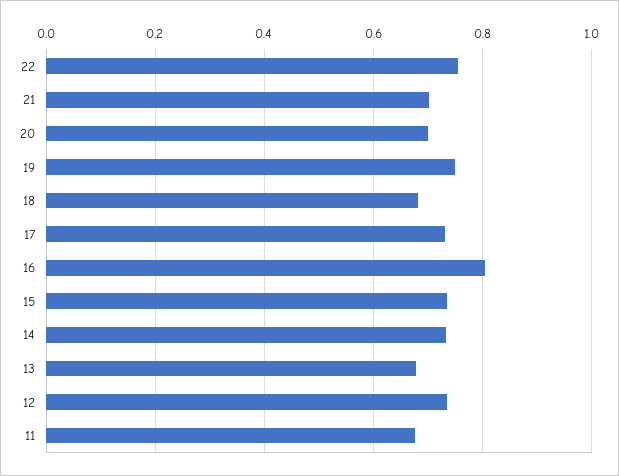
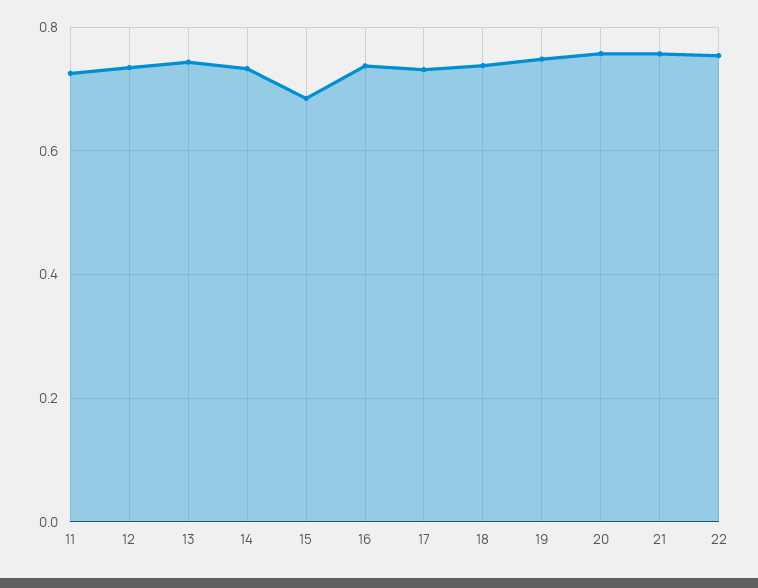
21: 0.7 -> 0.76
20: 0.7 -> 0.76
18: 0.68 -> 0.74
16: 0.8 -> 0.74
15: 0.74 -> 0.68
13: 0.68 -> 0.74
11: 0.68 -> 0.72

